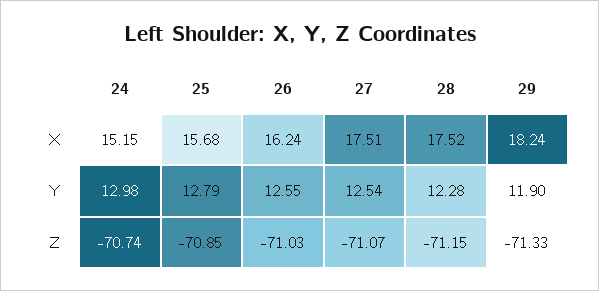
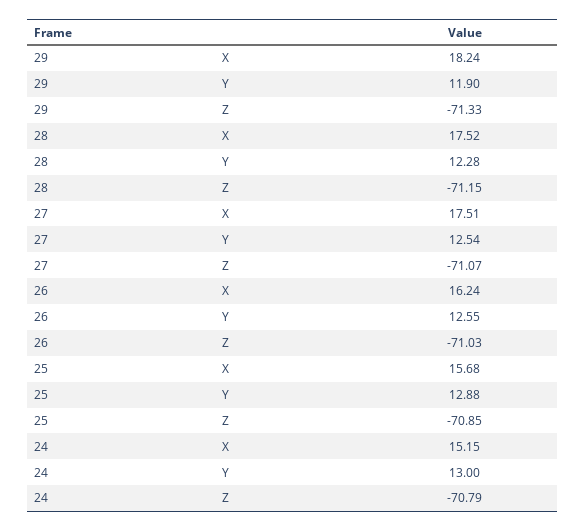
24, Y: 12.98 -> 13
25, Y: 12.79 -> 12.88
24, Z: -70.74 -> -70.79

